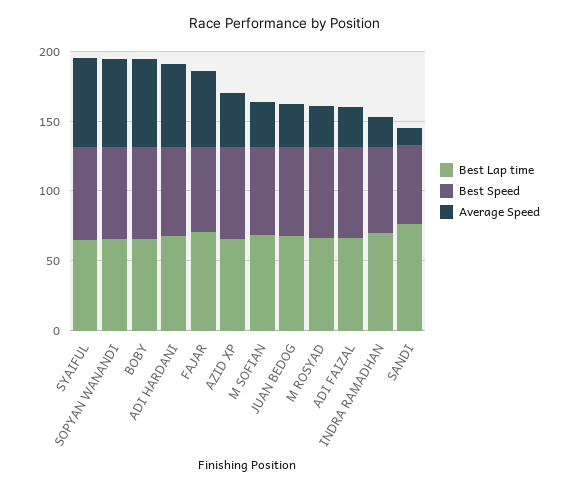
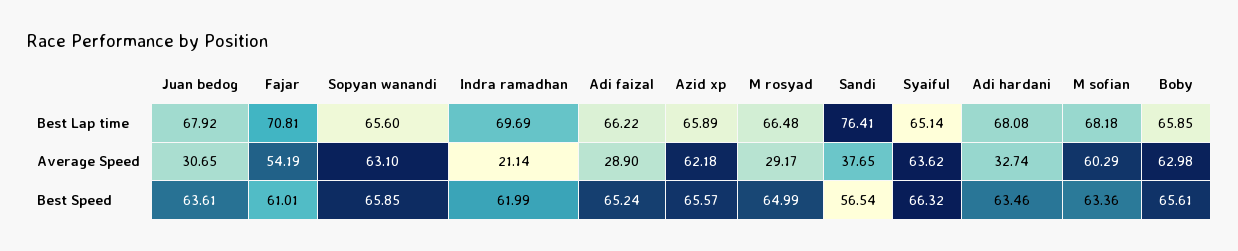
Average Speed, ADI HARDANI: 60 -> 32.74
Average Speed, AZID XP: 40 -> 62.18
Average Speed, M SOFIAN: 30 -> 60.29
Average Speed, SANDI: 10 -> 37.65

